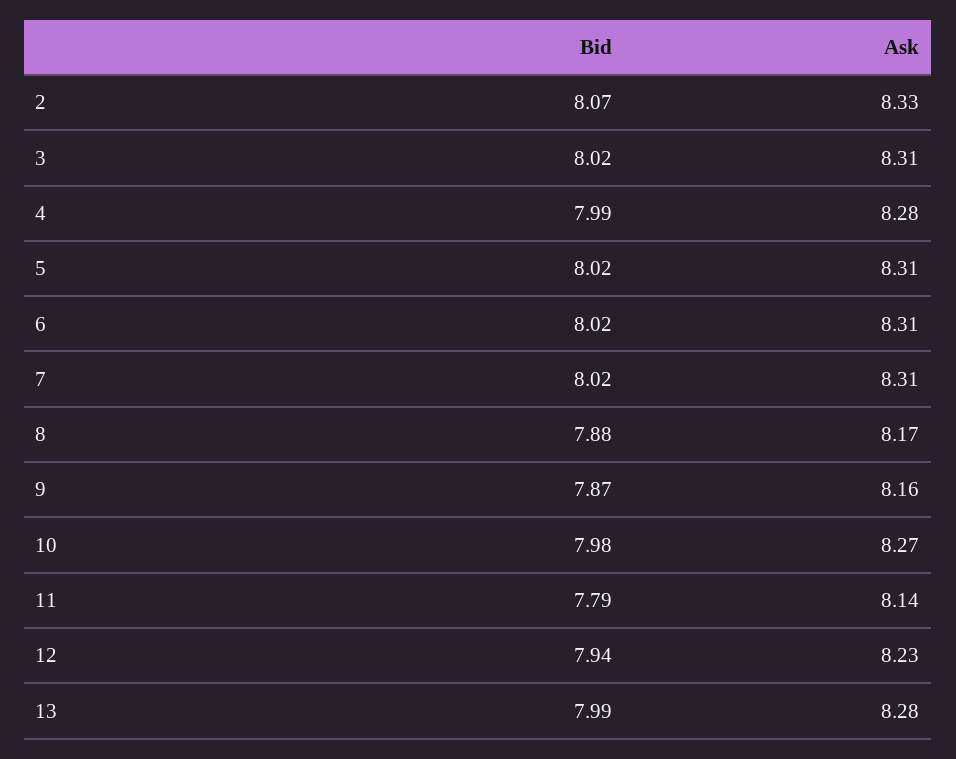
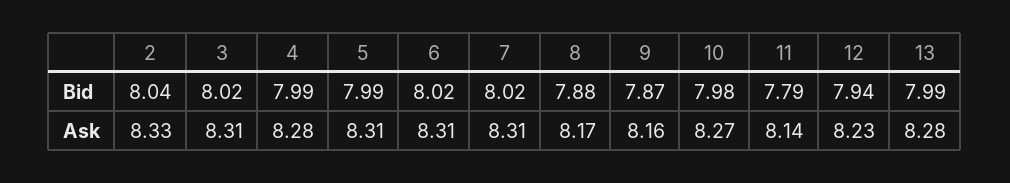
Bid, 2: 8.07 -> 8.04
Bid, 5: 8.02 -> 7.99

